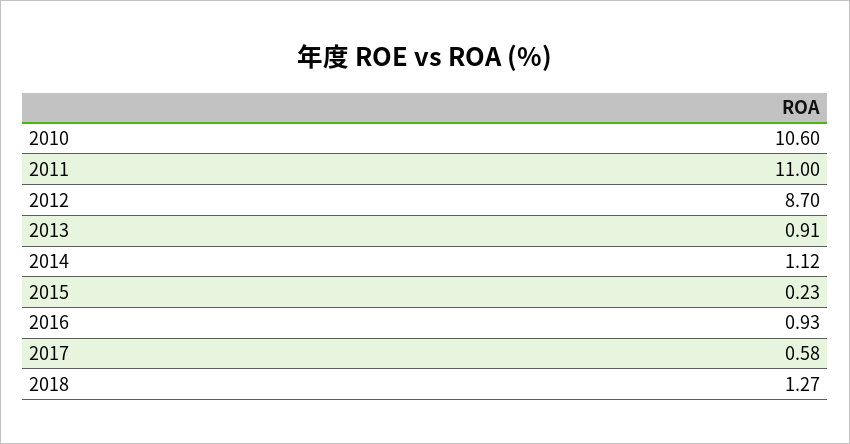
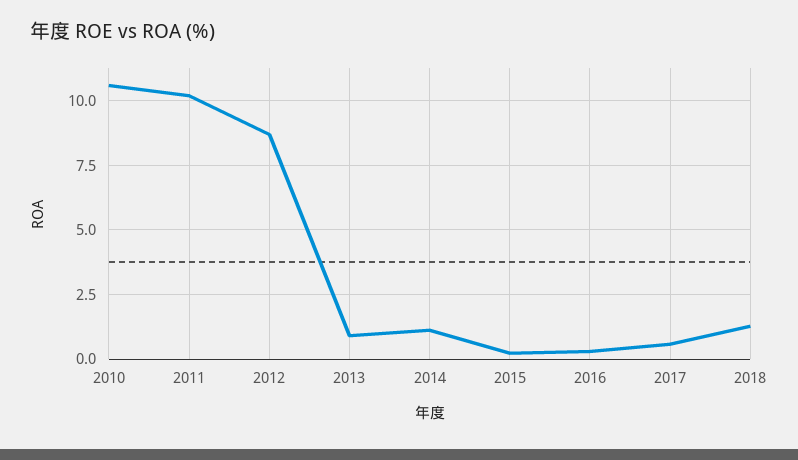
2011: 11 -> 10.25
2016: 0.93 -> 0.25

